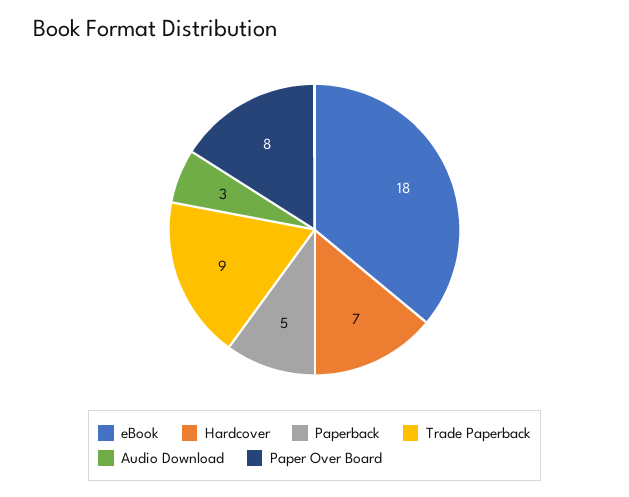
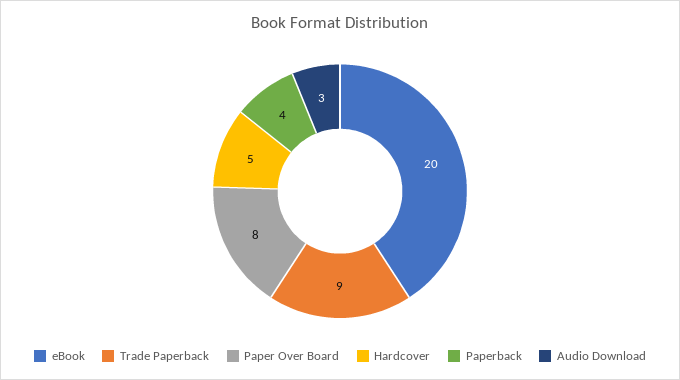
eBook: 18 -> 20
Hardcover: 7 -> 5
Paperback: 5 -> 4

